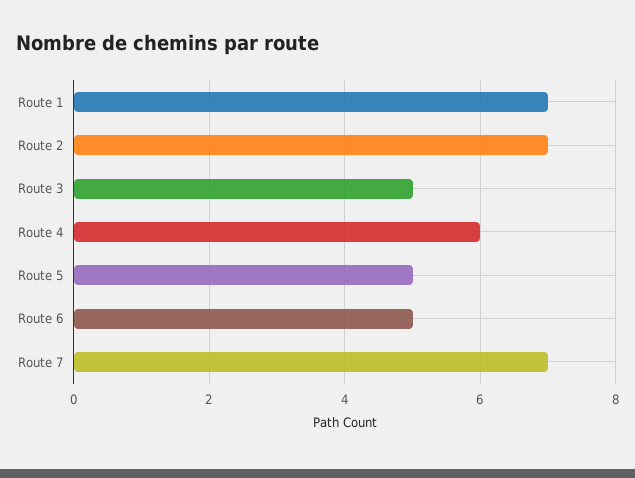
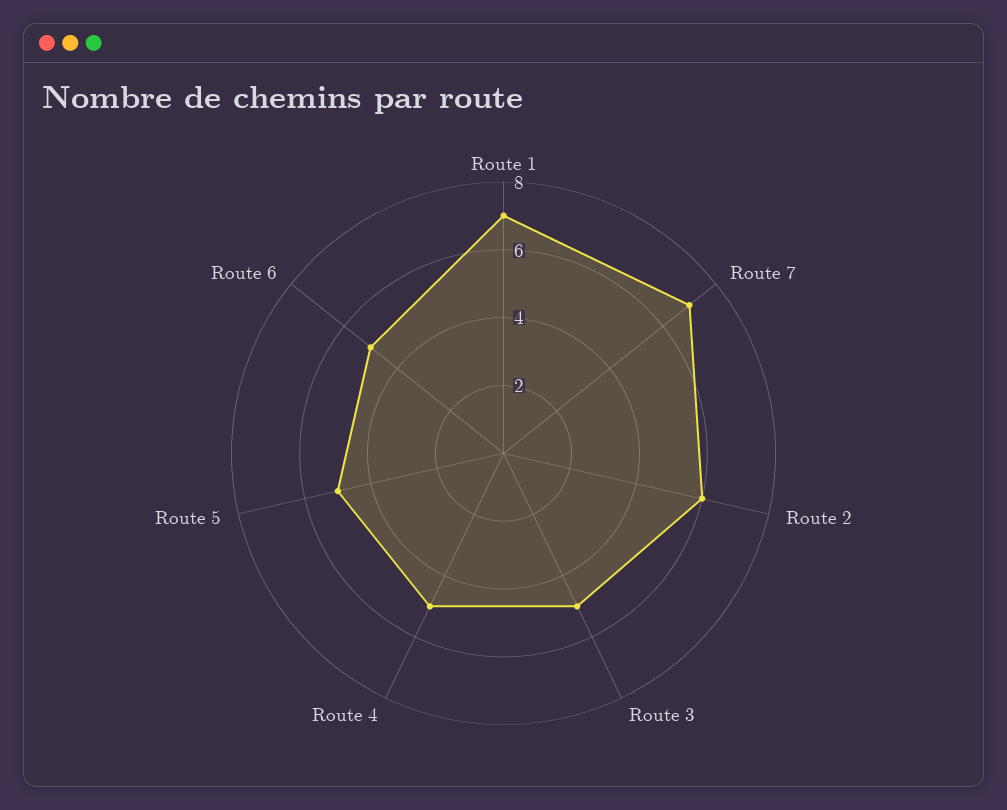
Route 2: 7 -> 6
Route 4: 6 -> 5

